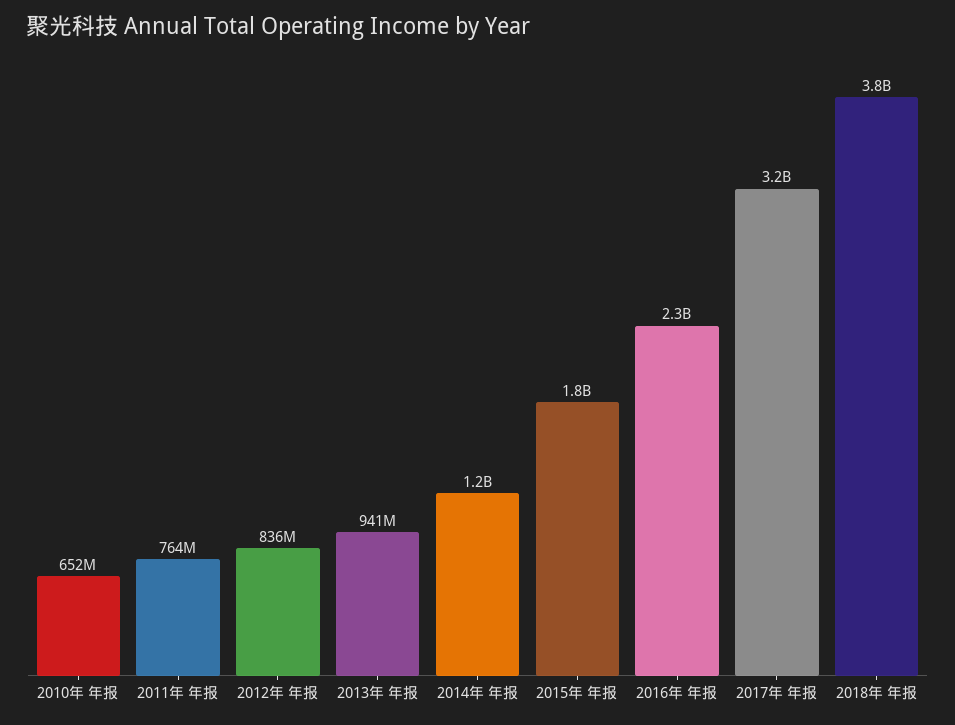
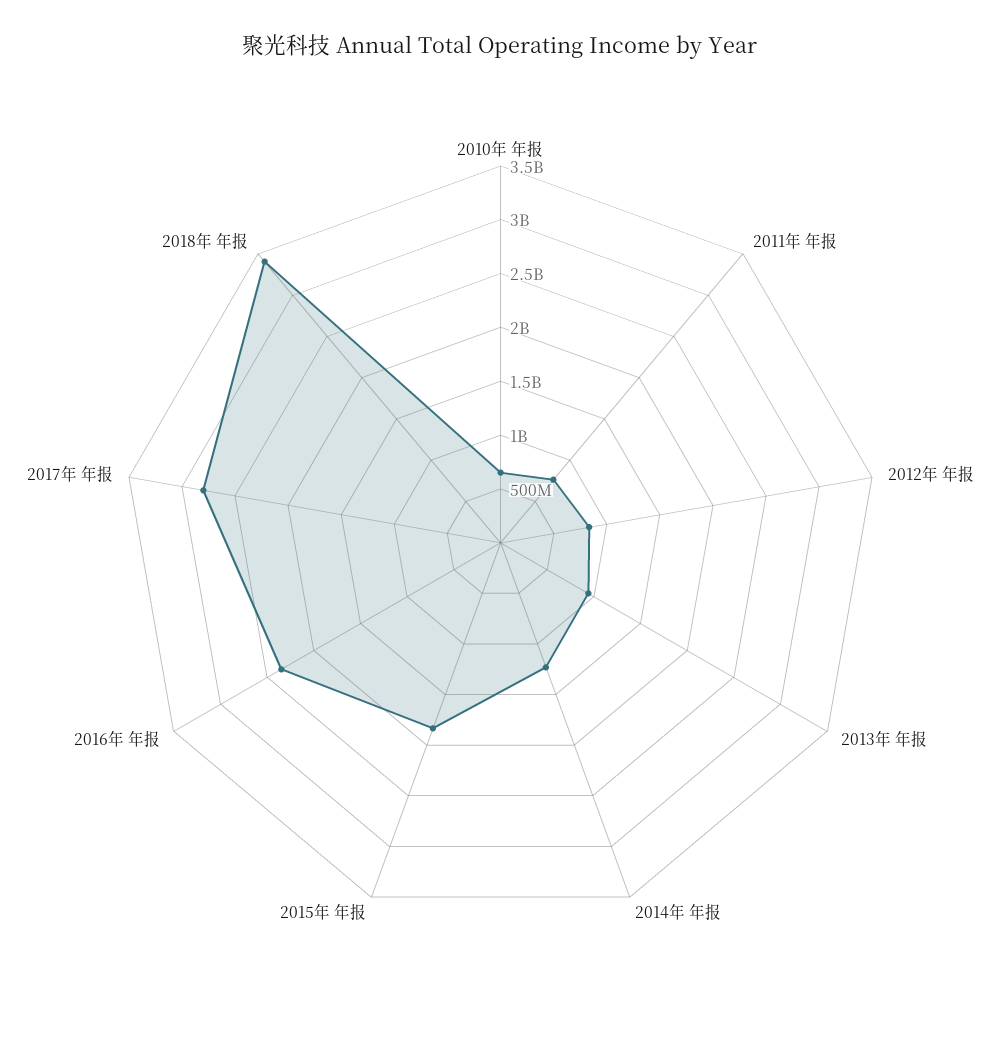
2017年 年报: 3200000000 -> 2800000000
2018年 年报: 3800000000 -> 3400000000

